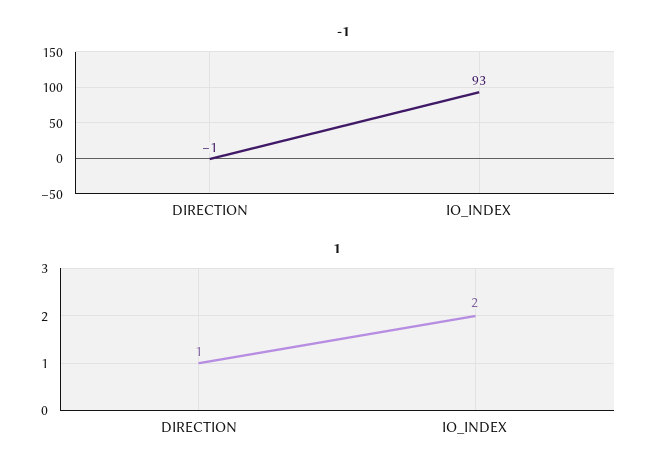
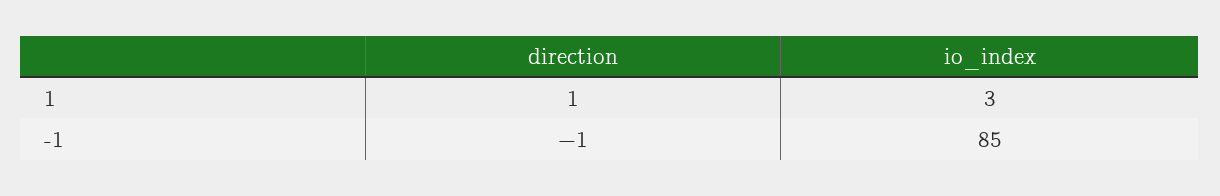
-1, IO_INDEX: 93 -> 85
1, IO_INDEX: 2 -> 3

